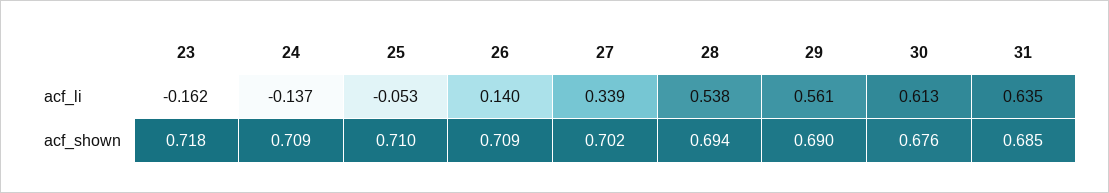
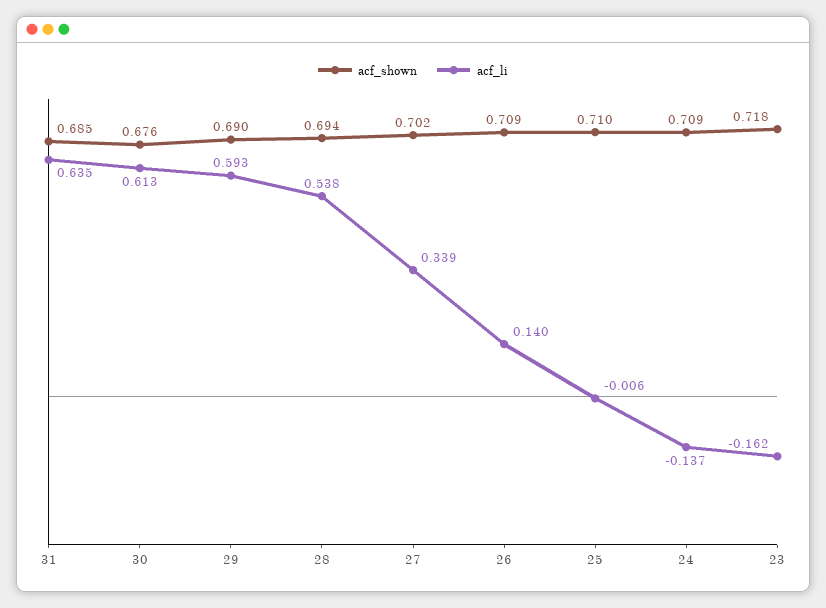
acf_li, 25: -0.053 -> -0.006
acf_li, 29: 0.561 -> 0.593

